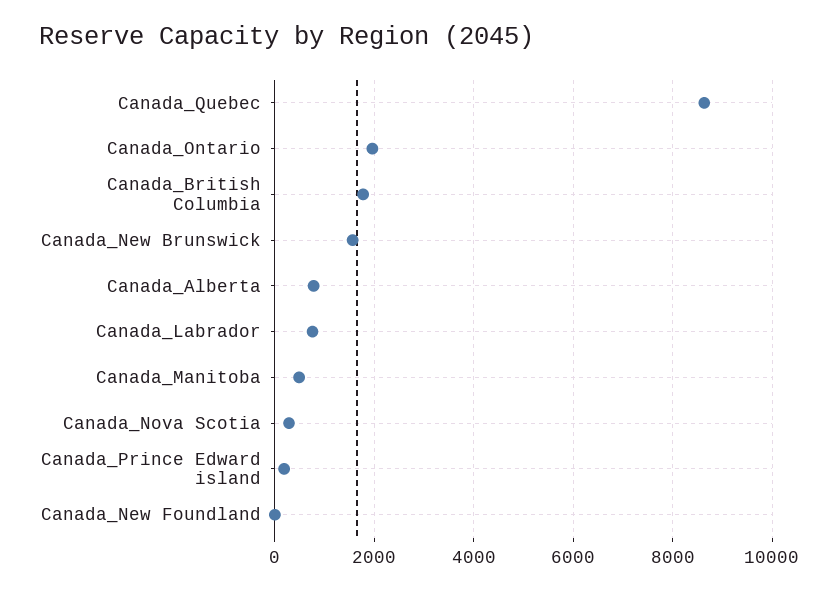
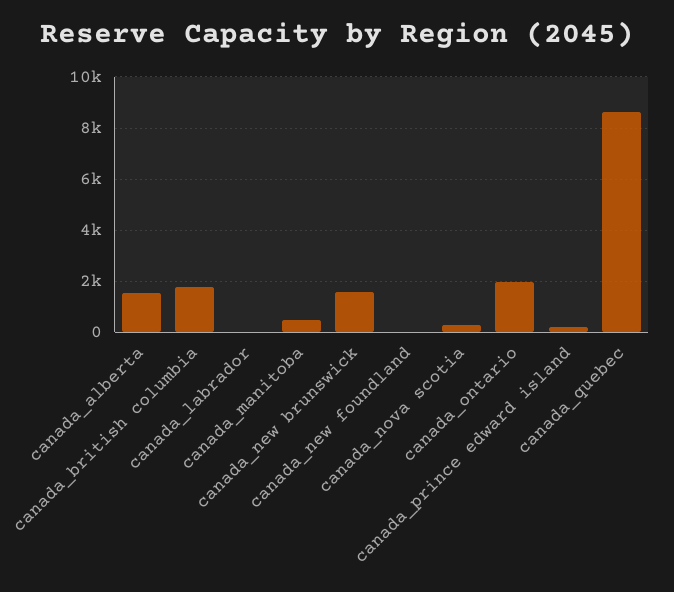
Canada_Alberta: 800 -> 1500
Canada_Labrador: 800 -> 0

